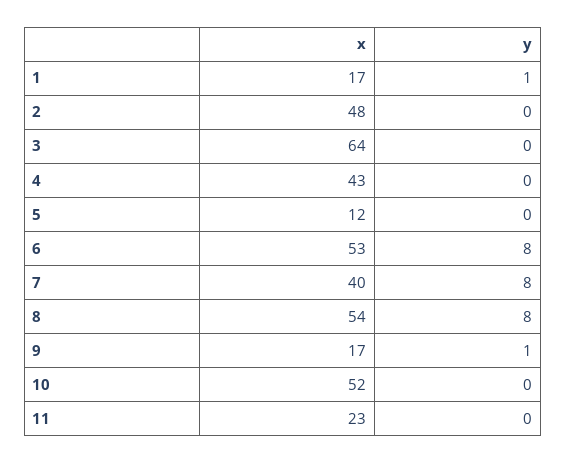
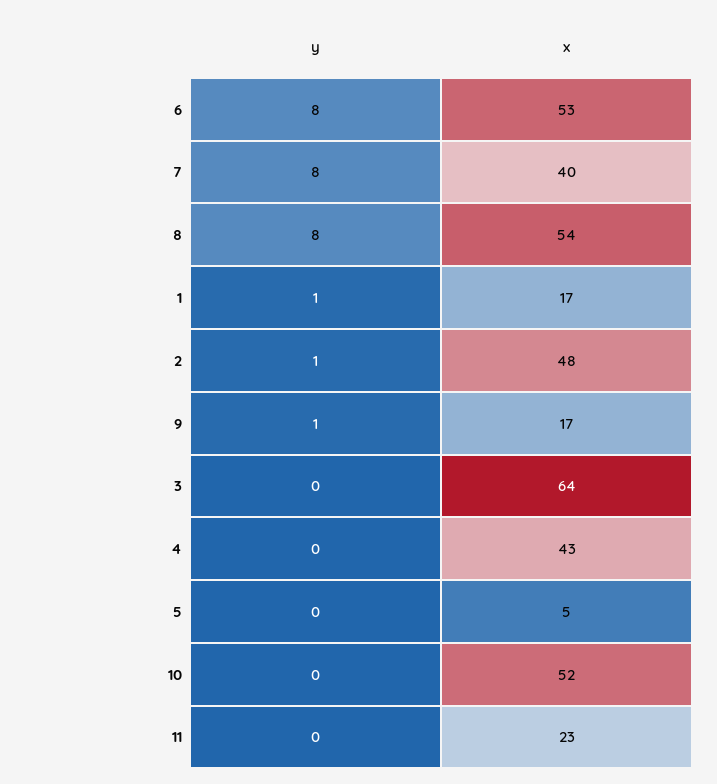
y, 2: 0 -> 1
x, 5: 12 -> 5

